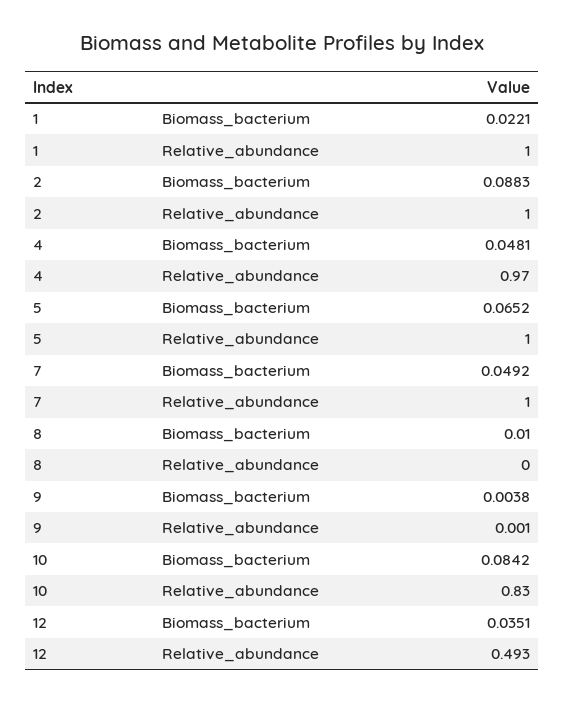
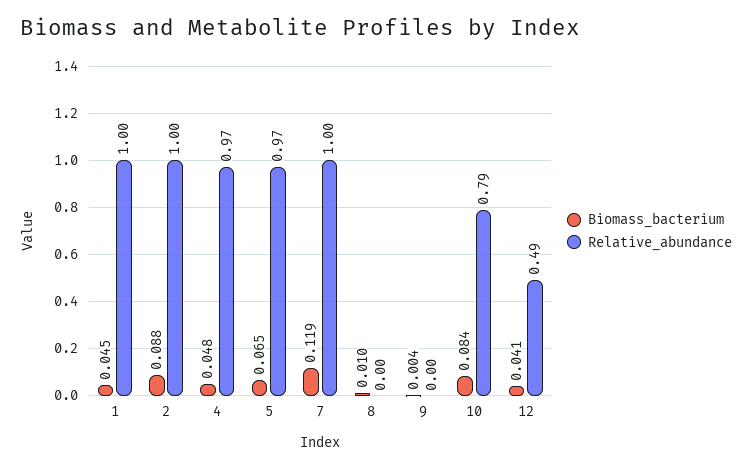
Biomass_bacterium, 1: 0.0221 -> 0.045
Relative_abundance, 5: 1 -> 0.97
Biomass_bacterium, 7: 0.0492 -> 0.119
Relative_abundance, 10: 0.83 -> 0.79
Biomass_bacterium, 12: 0.0351 -> 0.041

